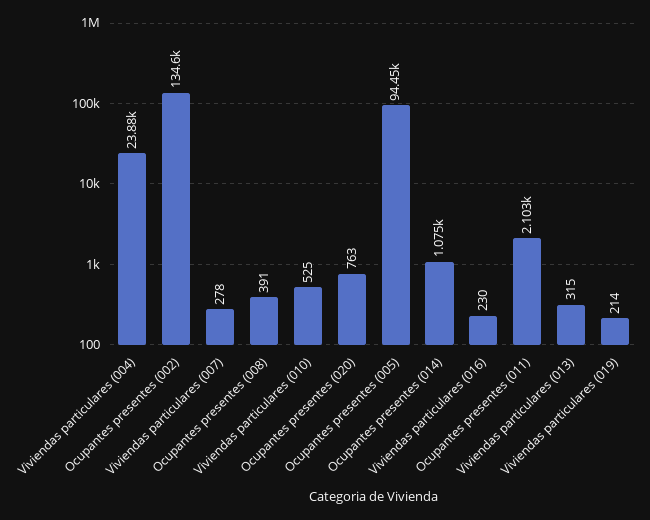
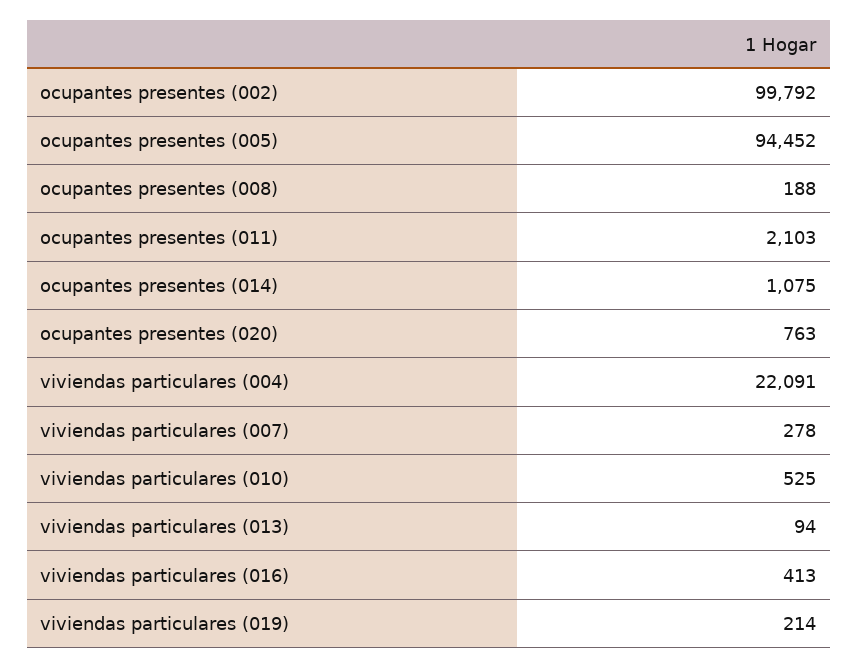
Viviendas particulares (004): 23880 -> 22091
Ocupantes presentes (002): 134600 -> 99792
Ocupantes presentes (008): 391 -> 188
Viviendas particulares (016): 230 -> 413
Viviendas particulares (013): 315 -> 94

